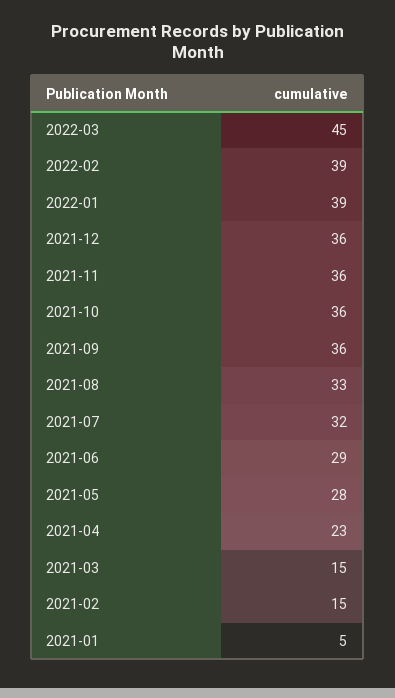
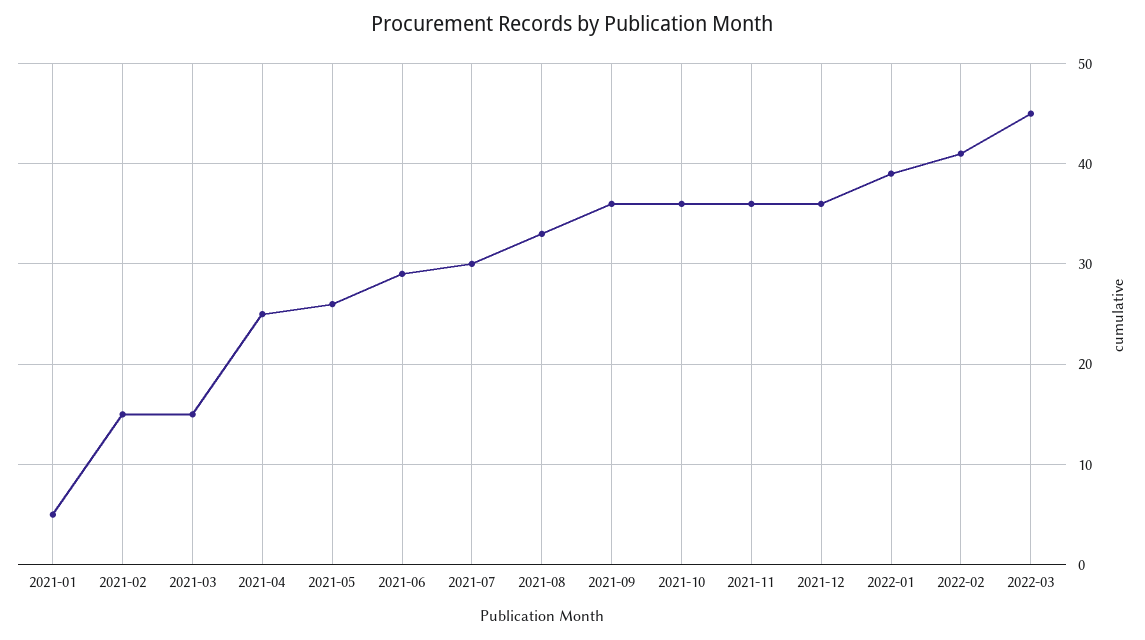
2022-02: 39 -> 41
2021-07: 32 -> 30
2021-05: 28 -> 26
2021-04: 23 -> 25

